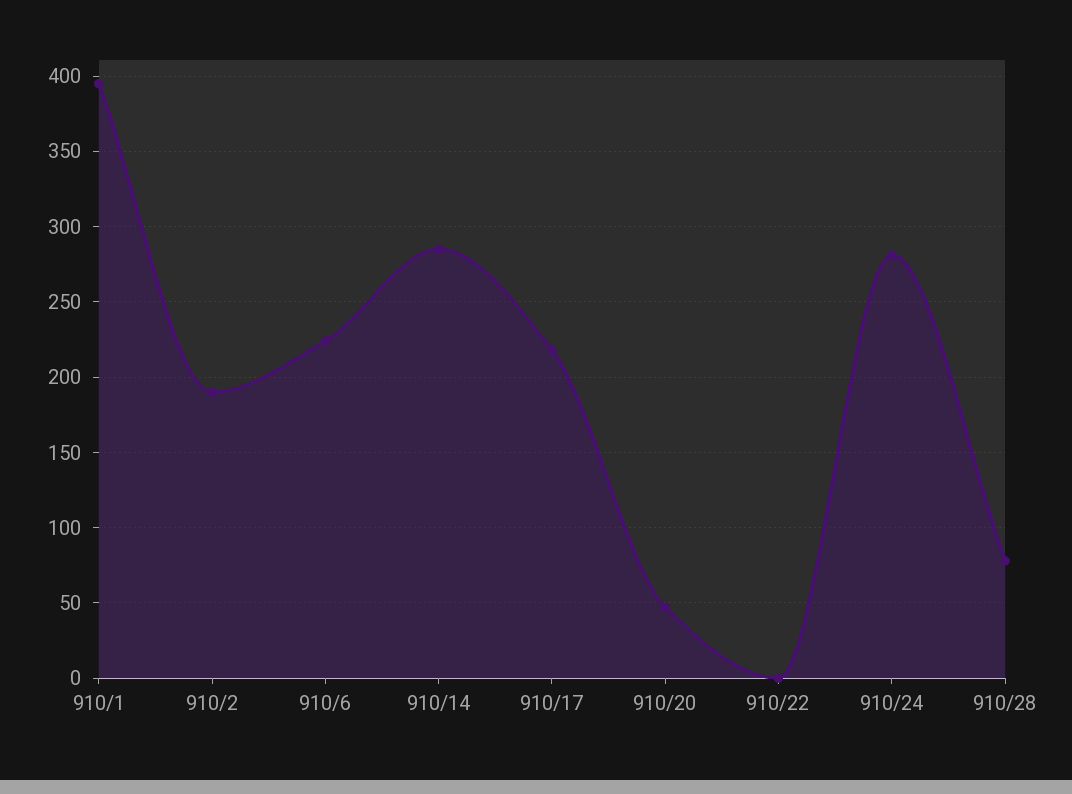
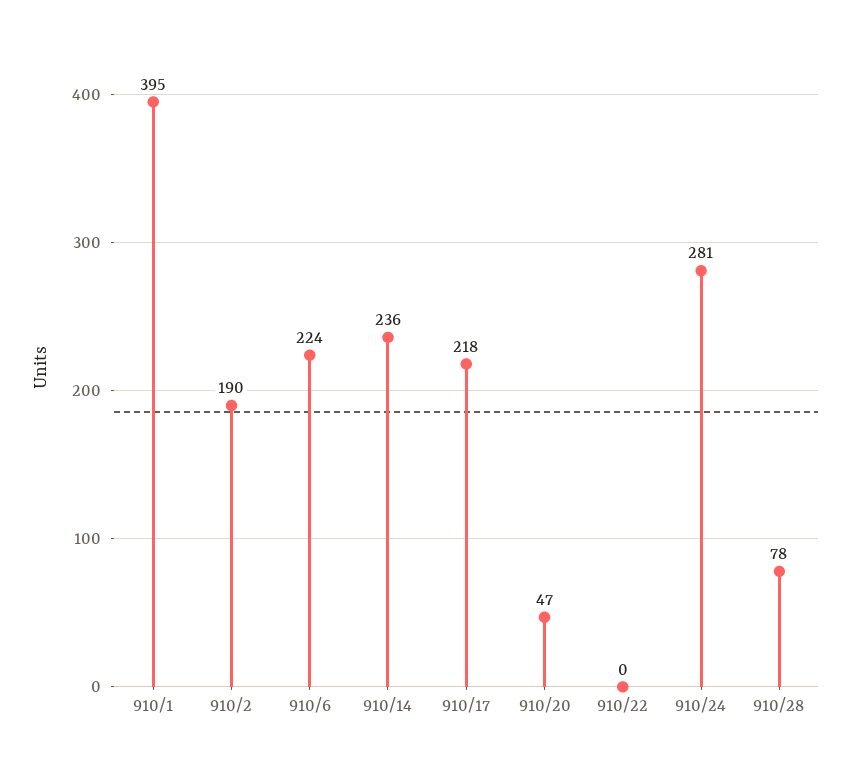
910/14: 285 -> 236

